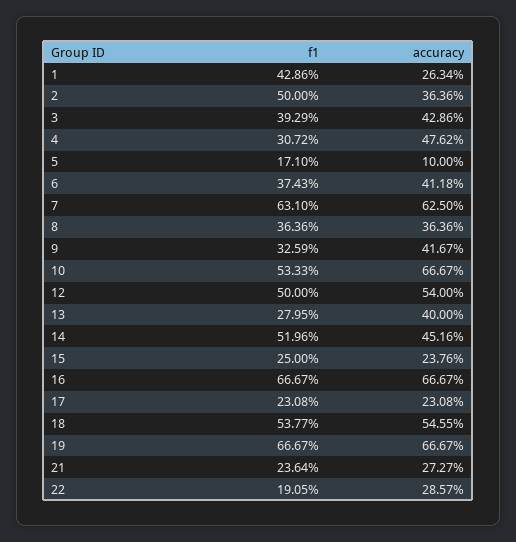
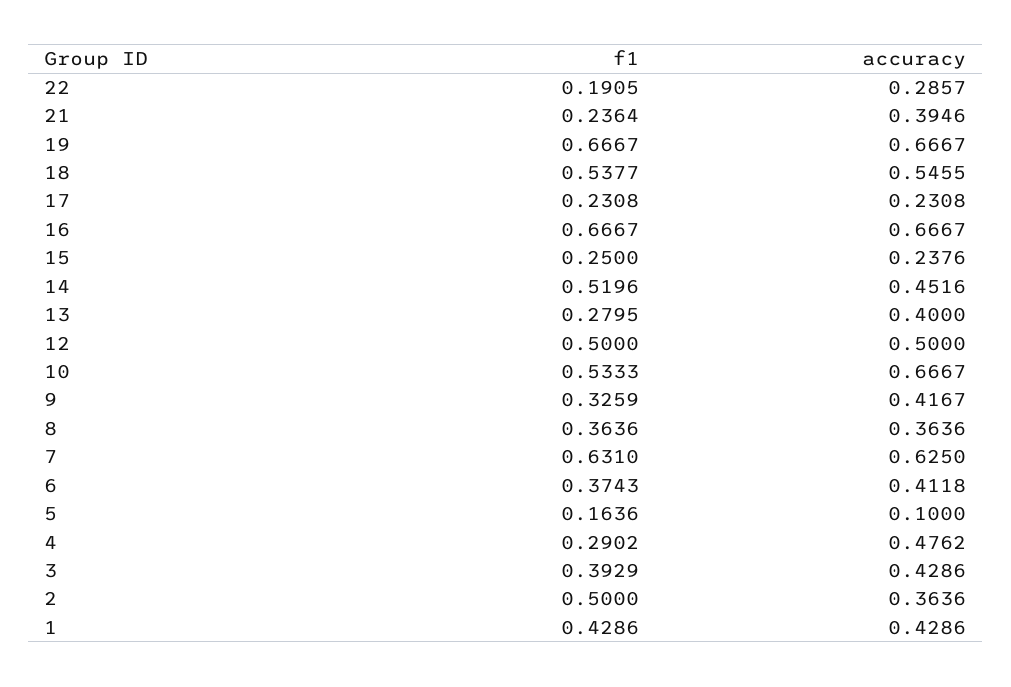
accuracy, 1: 0.2634 -> 0.4286
f1, 4: 0.3072 -> 0.2902
f1, 5: 0.171 -> 0.1636
accuracy, 12: 0.54 -> 0.5
accuracy, 21: 0.2727 -> 0.3946

